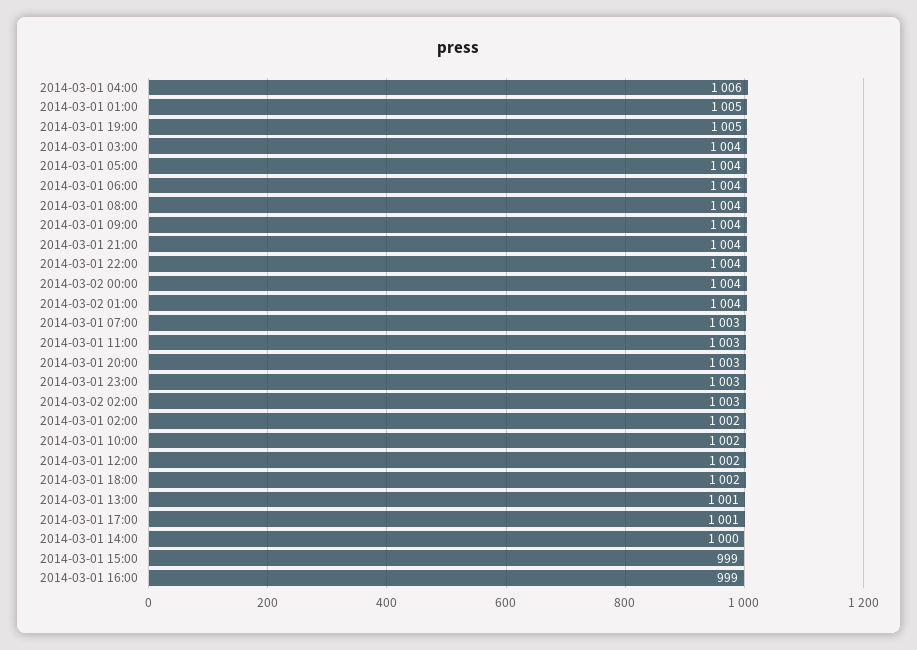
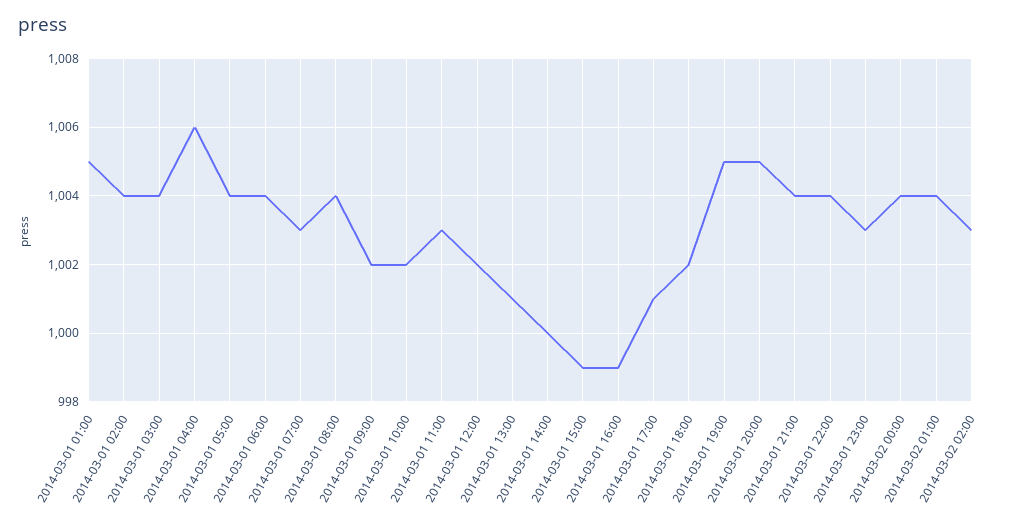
2014-03-01 09:00: 1004 -> 1002
2014-03-01 20:00: 1003 -> 1005
2014-03-01 02:00: 1002 -> 1004

